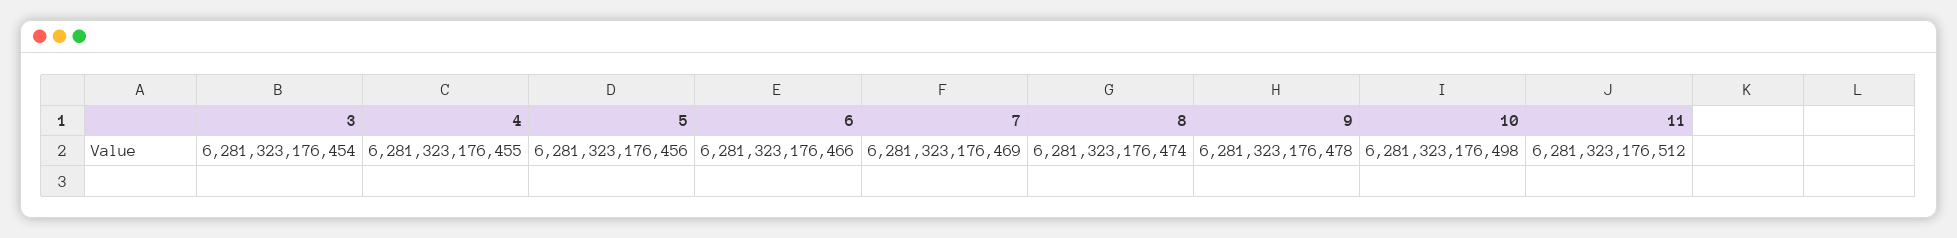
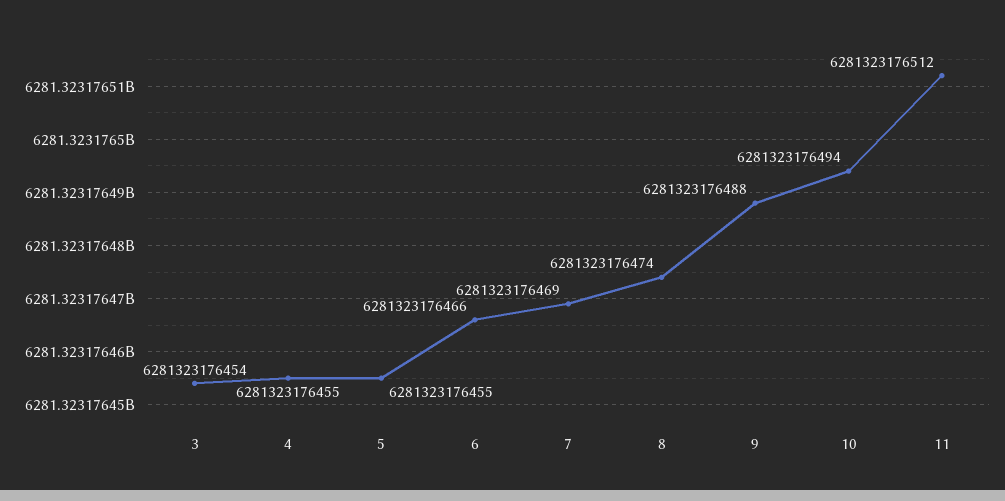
5: 6281323176456 -> 6281323176455
9: 6281323176478 -> 6281323176488
10: 6281323176498 -> 6281323176494

